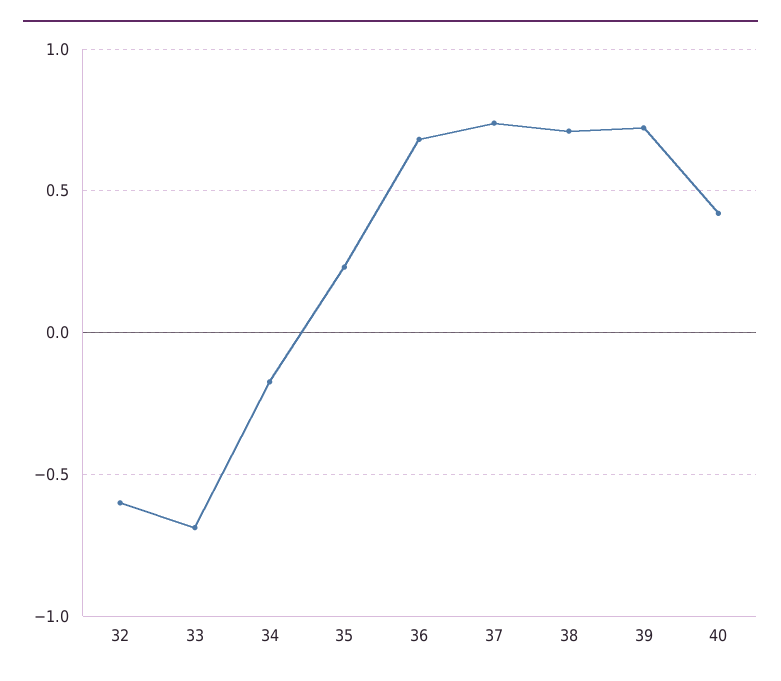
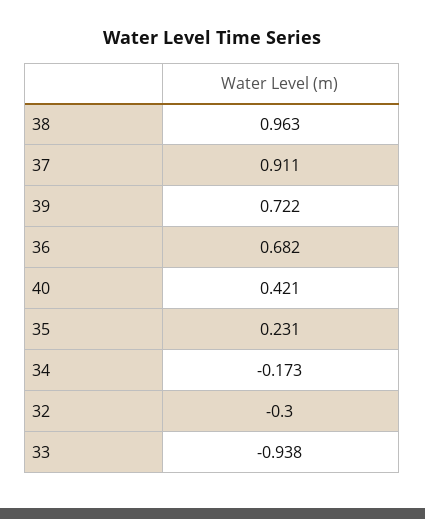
32: -0.6 -> -0.3
33: -0.7 -> -0.938
37: 0.75 -> 0.911
38: 0.7 -> 0.963

